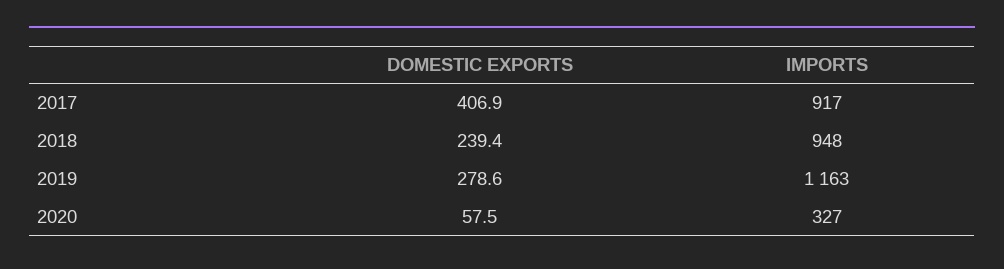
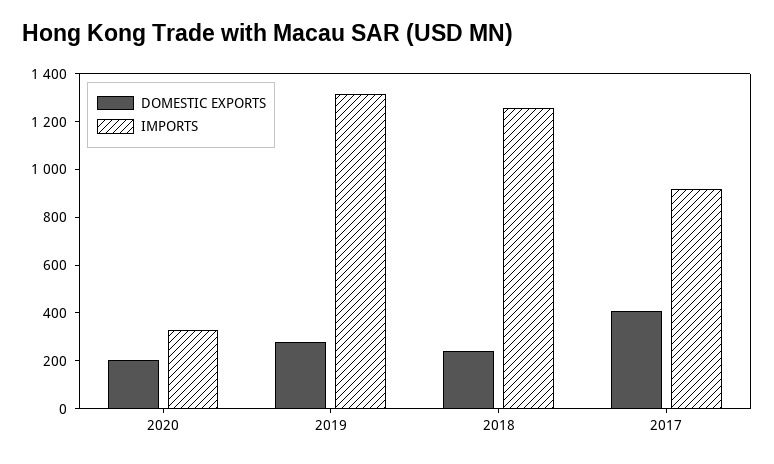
IMPORTS, 2018: 948 -> 1250
IMPORTS, 2019: 1163 -> 1300
DOMESTIC EXPORTS, 2020: 57.5 -> 200

